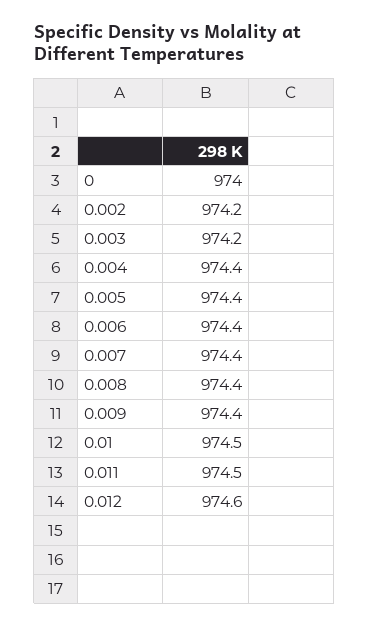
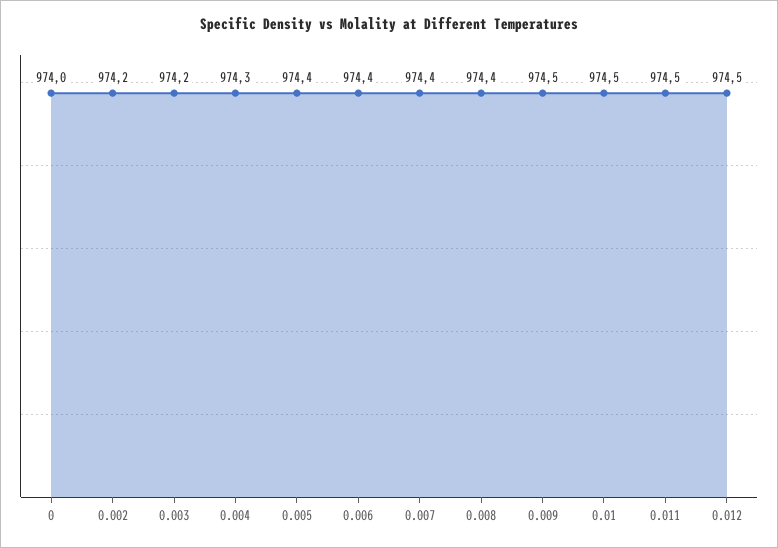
0.004: 974.4 -> 974.3
0.009: 974.4 -> 974.5
0.012: 974.6 -> 974.5

